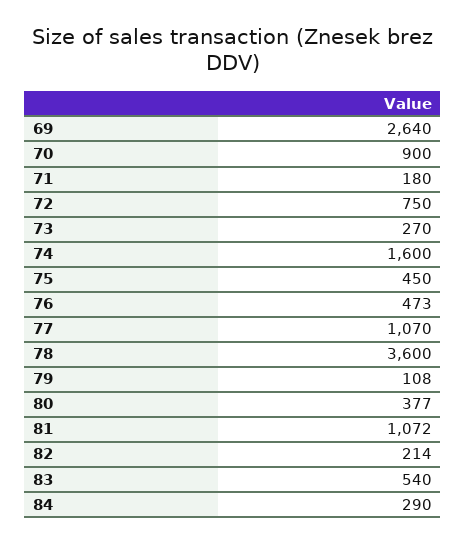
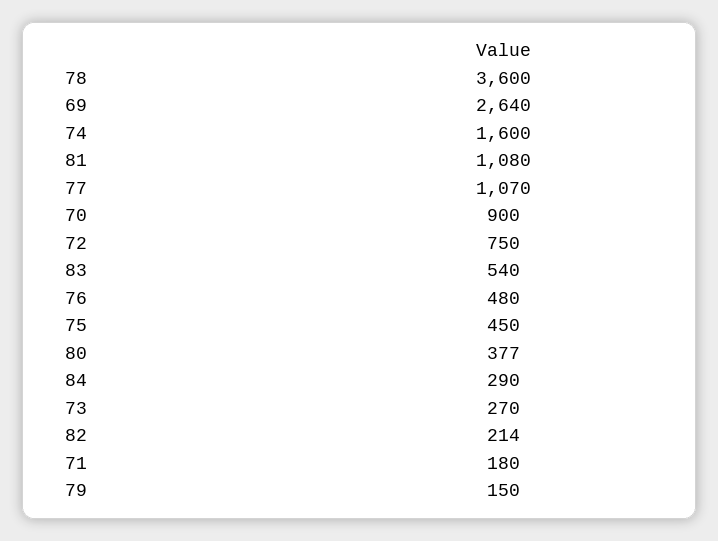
76: 473 -> 480
79: 108 -> 150
81: 1072 -> 1080

